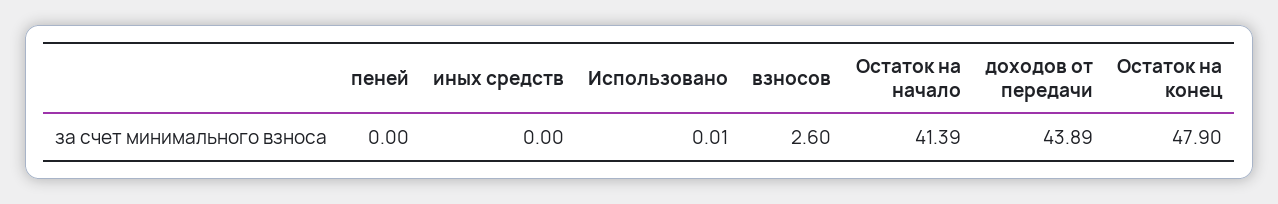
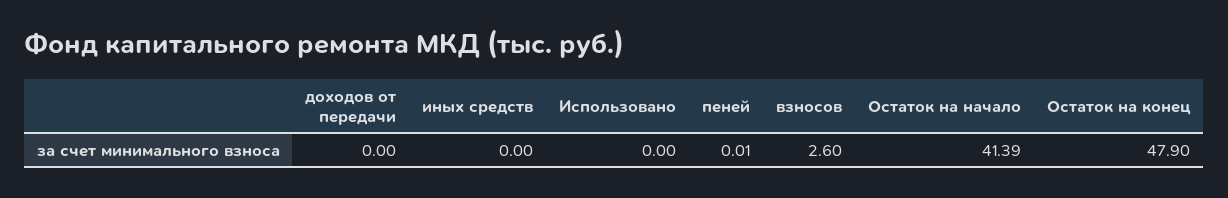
пеней: 0 -> 0.01
Использовано: 0.01 -> 0
доходов от передачи: 43.89 -> 0

